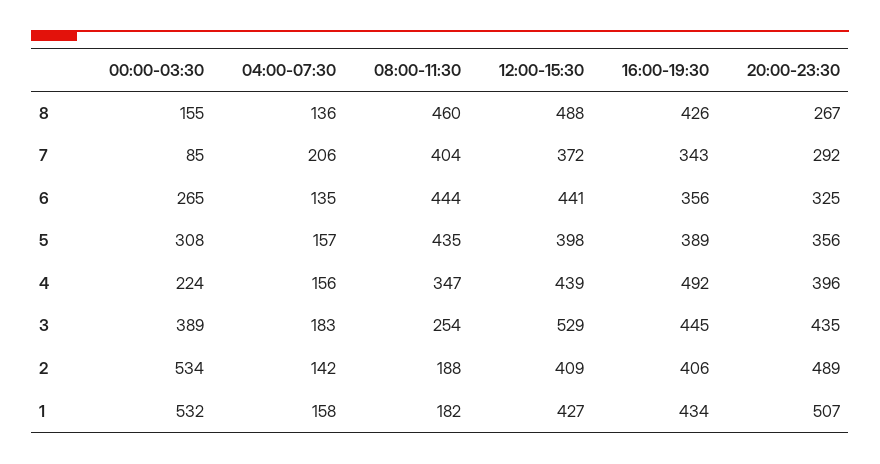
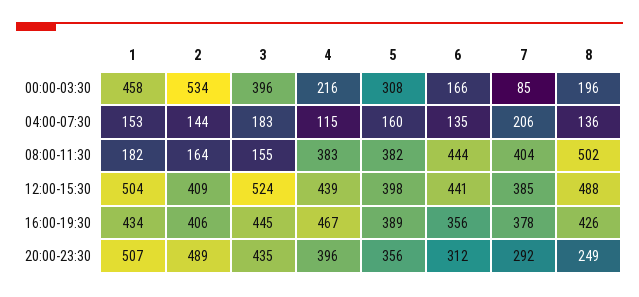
00:00-03:30, 8: 155 -> 196
08:00-11:30, 8: 460 -> 502
20:00-23:30, 8: 267 -> 249
12:00-15:30, 7: 372 -> 385
16:00-19:30, 7: 343 -> 378
00:00-03:30, 6: 265 -> 166
20:00-23:30, 6: 325 -> 312
04:00-07:30, 5: 157 -> 160
08:00-11:30, 5: 435 -> 382
00:00-03:30, 4: 224 -> 216
04:00-07:30, 4: 156 -> 115
08:00-11:30, 4: 347 -> 383
16:00-19:30, 4: 492 -> 467
00:00-03:30, 3: 389 -> 396
08:00-11:30, 3: 254 -> 155
12:00-15:30, 3: 529 -> 524
04:00-07:30, 2: 142 -> 144
08:00-11:30, 2: 188 -> 164
00:00-03:30, 1: 532 -> 458
04:00-07:30, 1: 158 -> 153
12:00-15:30, 1: 427 -> 504

